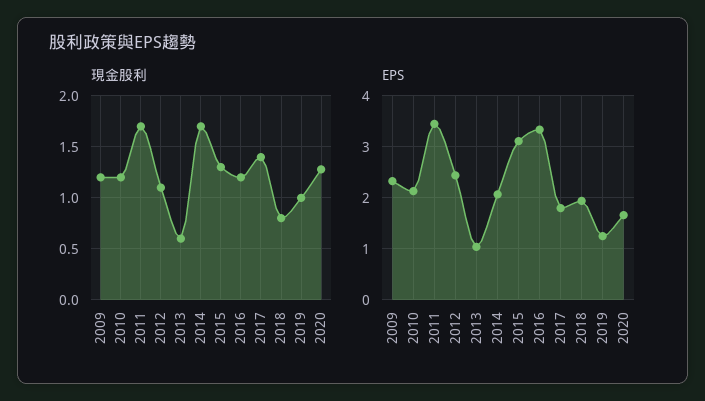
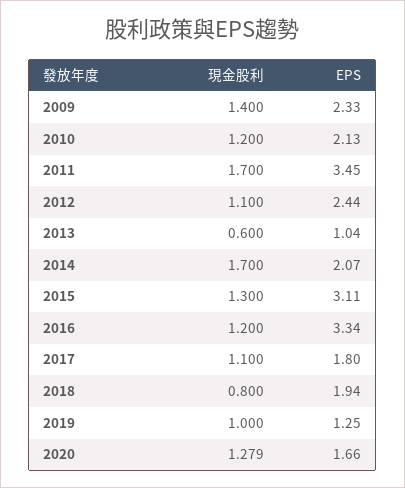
現金股利, 2009: 1.2 -> 1.4
現金股利, 2017: 1.4 -> 1.1

